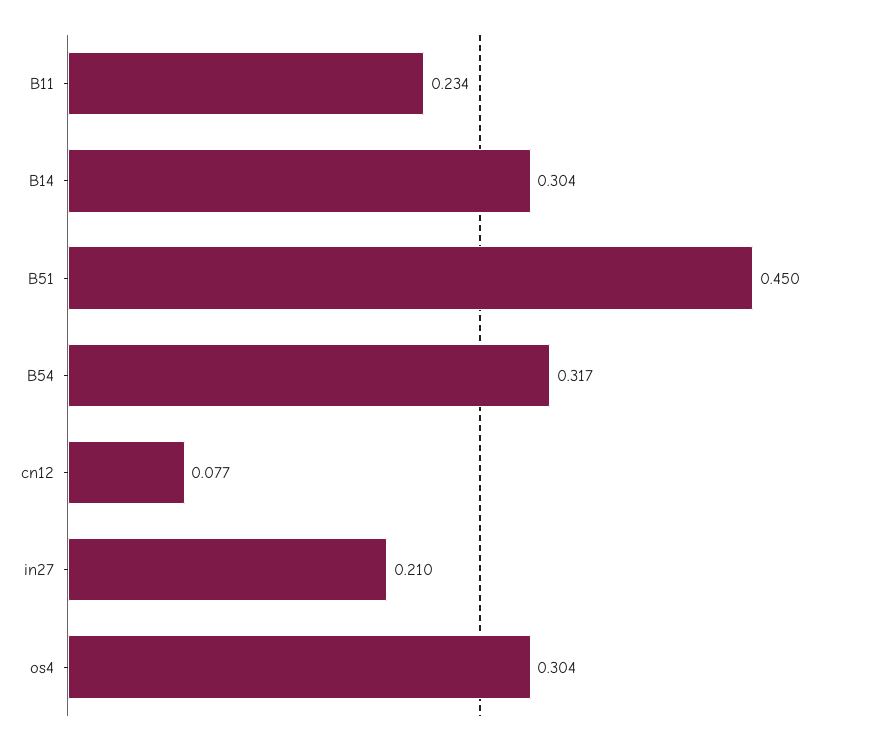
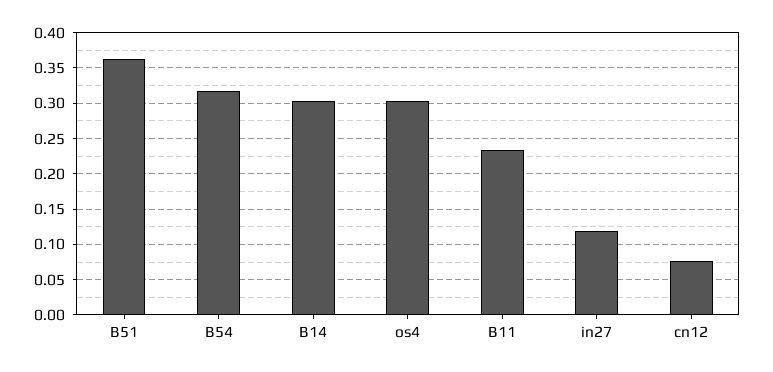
B51: 0.45 -> 0.36
in27: 0.21 -> 0.12

